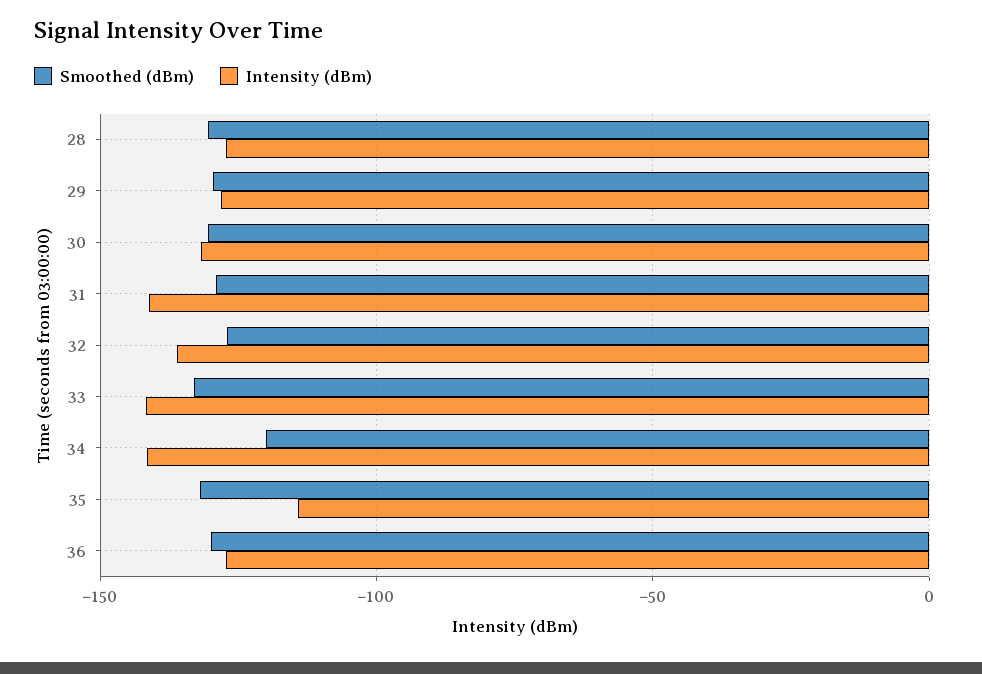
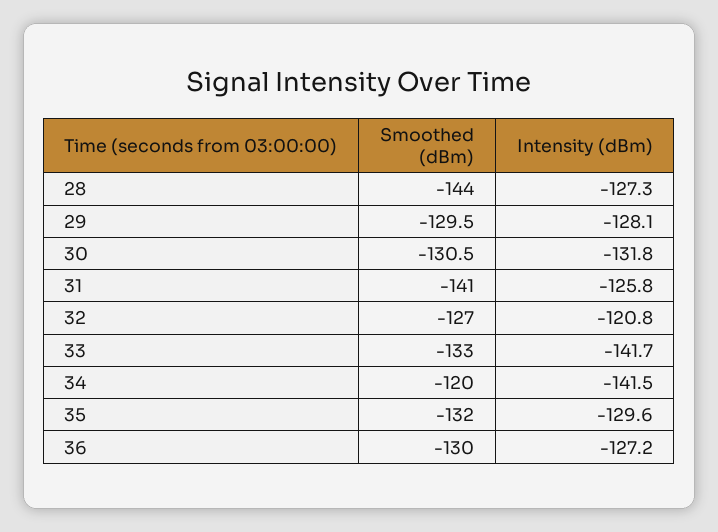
Smoothed (dBm), 28: -130 -> -144
Smoothed (dBm), 31: -130 -> -141
Intensity (dBm), 31: -140 -> -125.8
Intensity (dBm), 32: -135 -> -120.8
Intensity (dBm), 35: -115 -> -129.6

